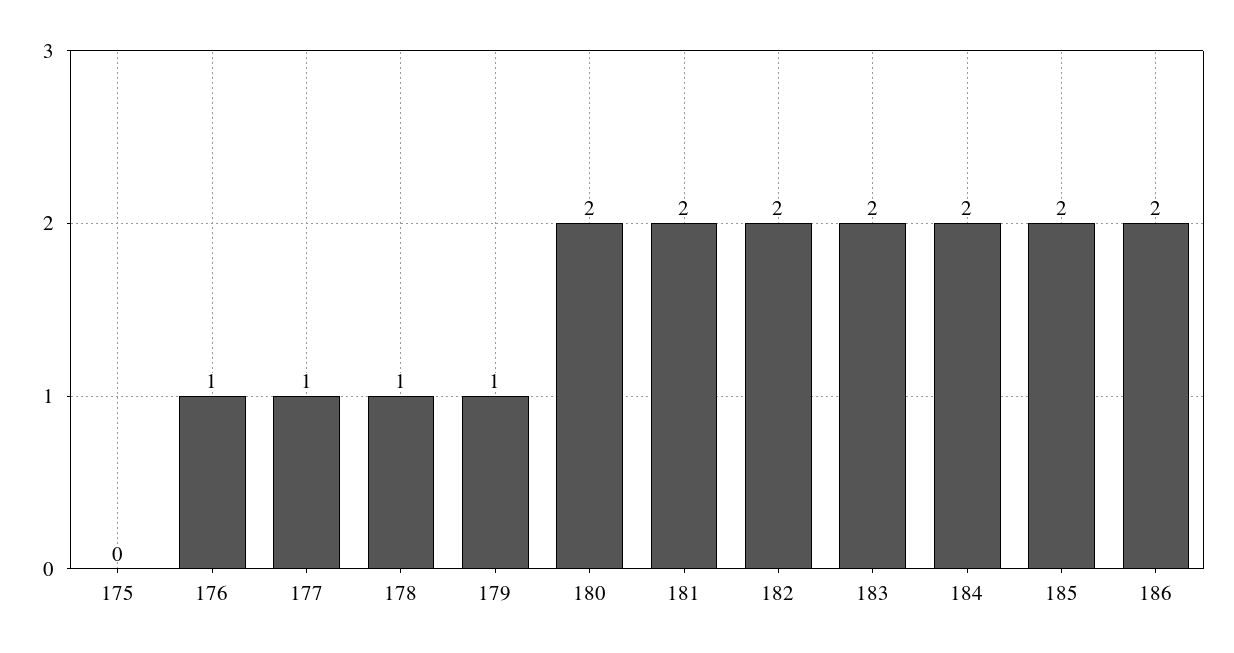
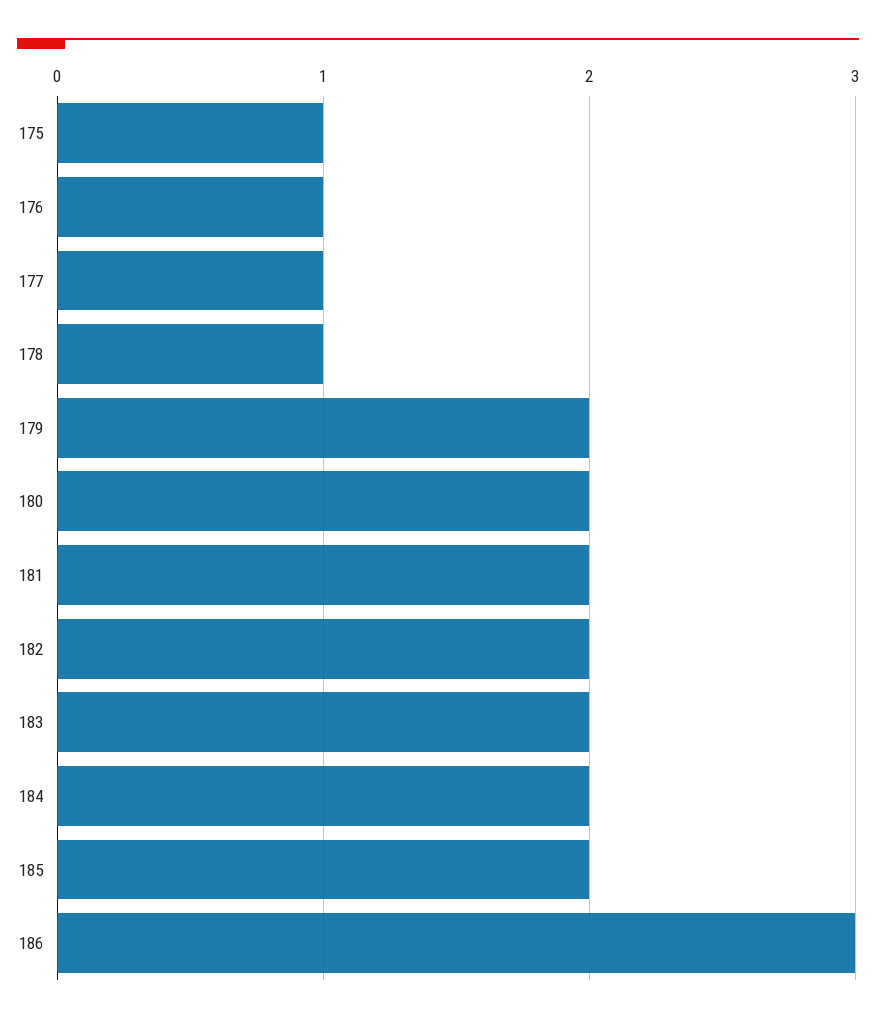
175: 0 -> 1
179: 1 -> 2
186: 2 -> 3

